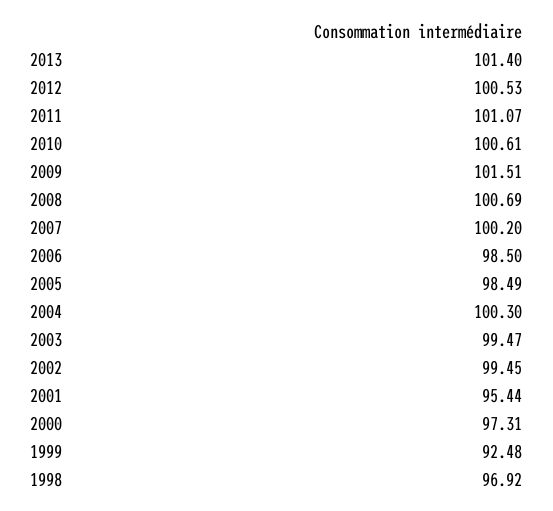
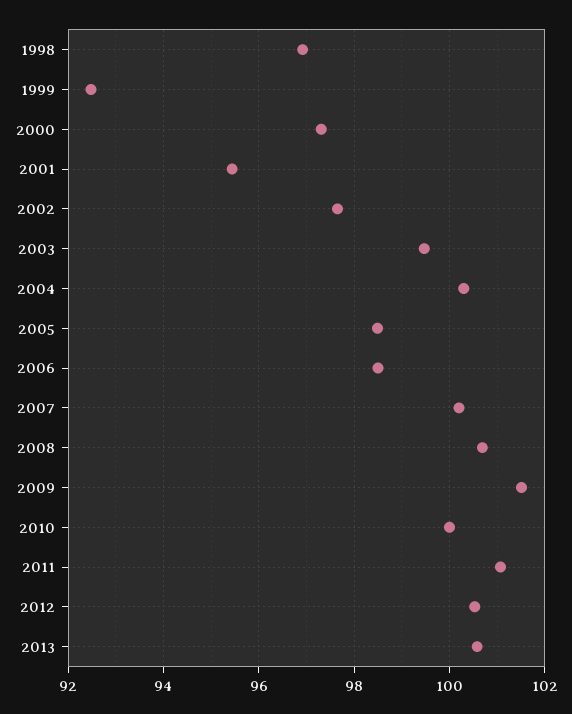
2013: 101.4 -> 100.6
2010: 100.61 -> 100
2002: 99.45 -> 97.6

